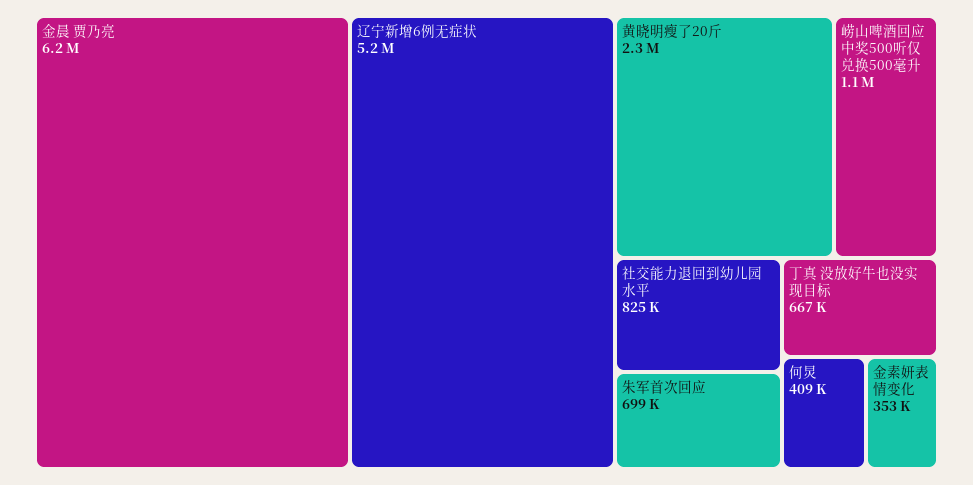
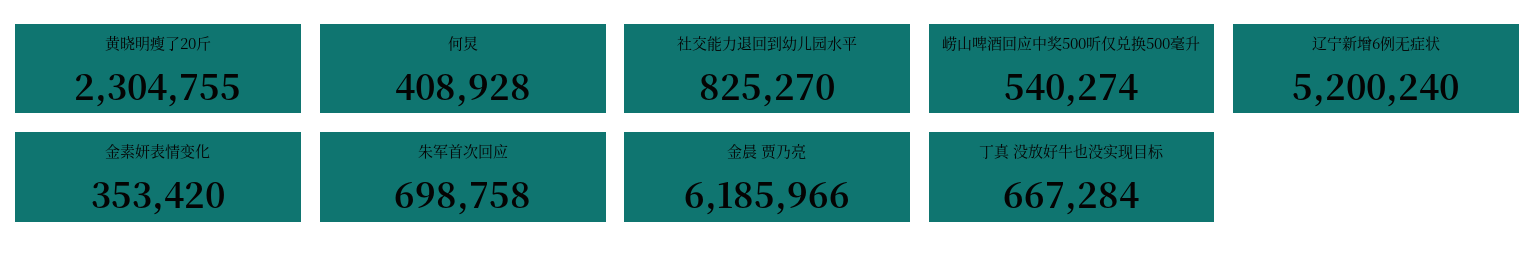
崂山啤酒回应中奖500听仅兑换500毫升: 1100000 -> 540274

